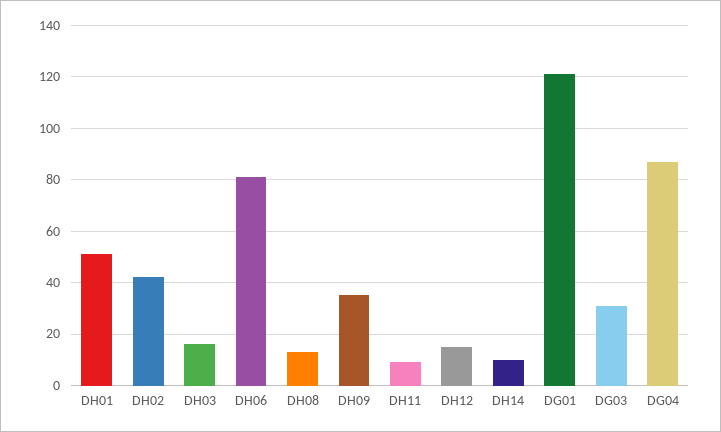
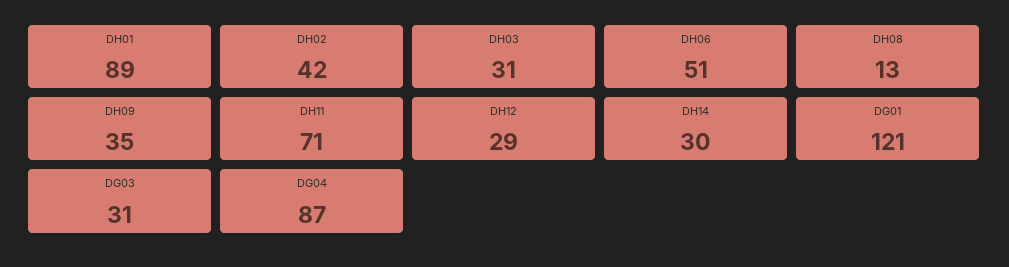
DH01: 50 -> 89
DH03: 15 -> 31
DH06: 80 -> 51
DH11: 10 -> 71
DH12: 15 -> 29
DH14: 10 -> 30

